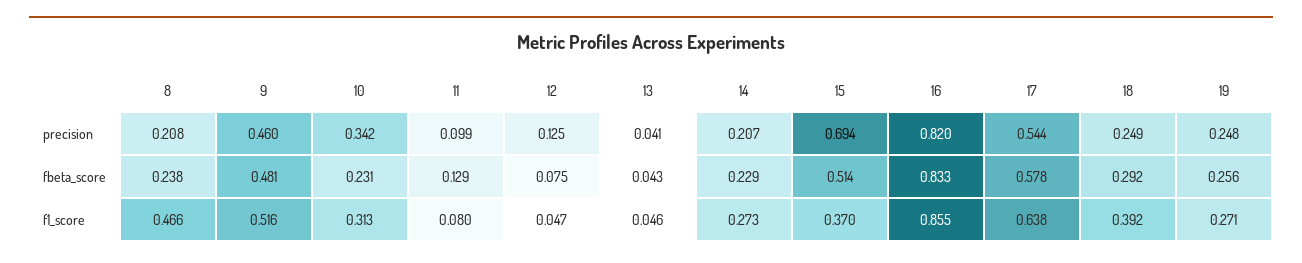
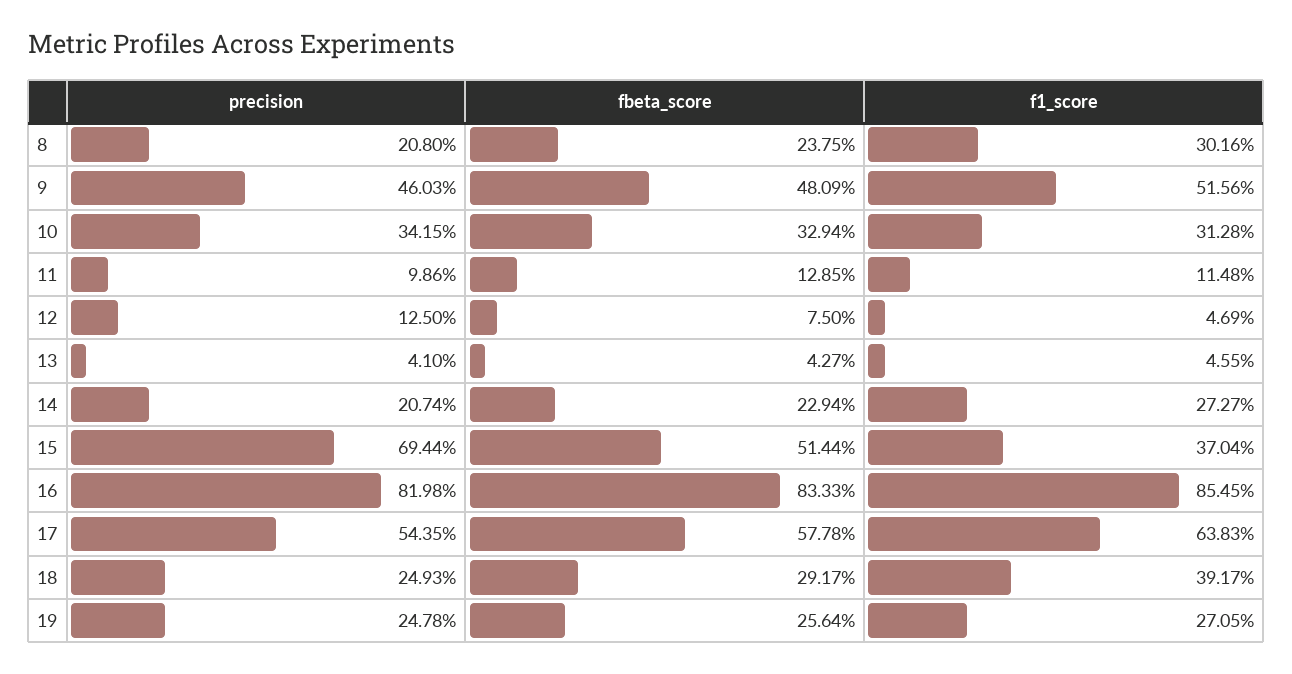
10, fbeta_score: 0.231 -> 0.3294
8, f1_score: 0.466 -> 0.3016
11, f1_score: 0.08 -> 0.1148

